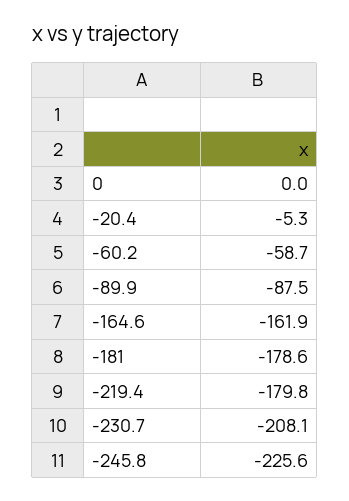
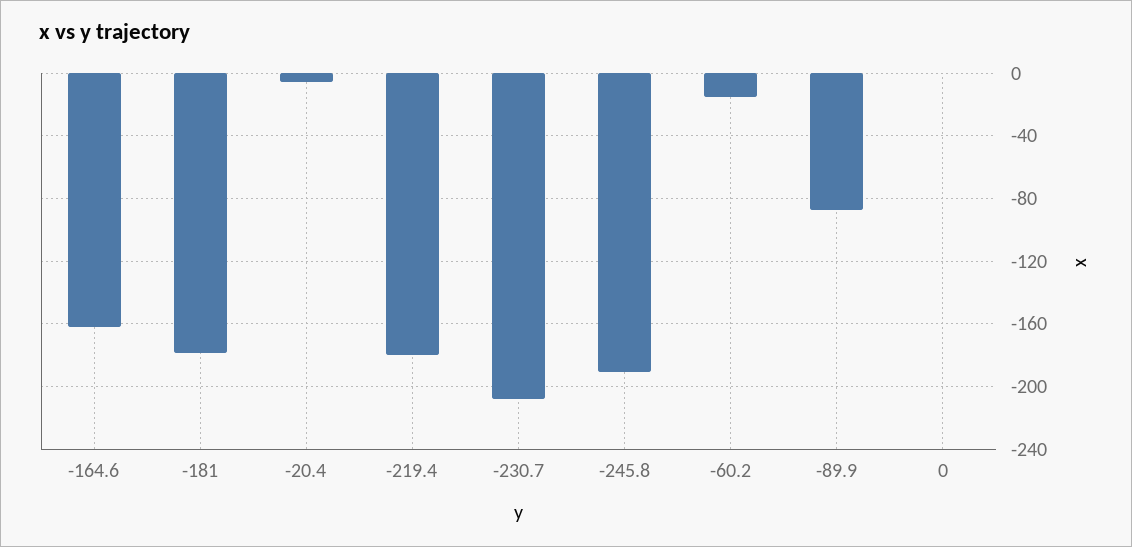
-60.2: -58.7 -> -15
-245.8: -225.6 -> -190

